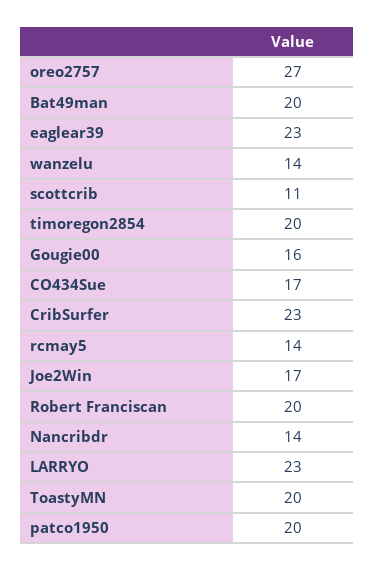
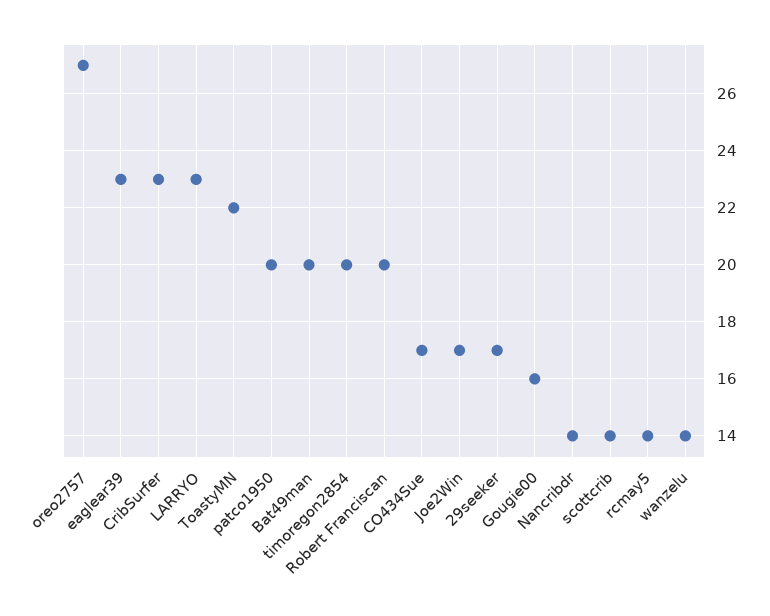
scottcrib: 11 -> 14
ToastyMN: 20 -> 22
29seeker: none -> 17

